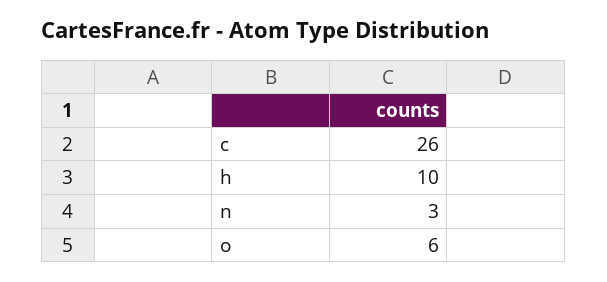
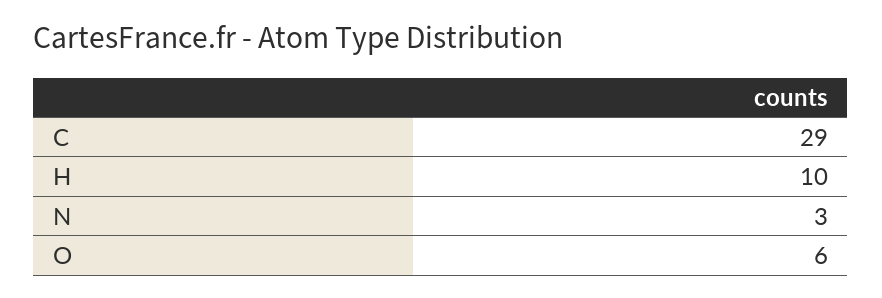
c: 26 -> 29

